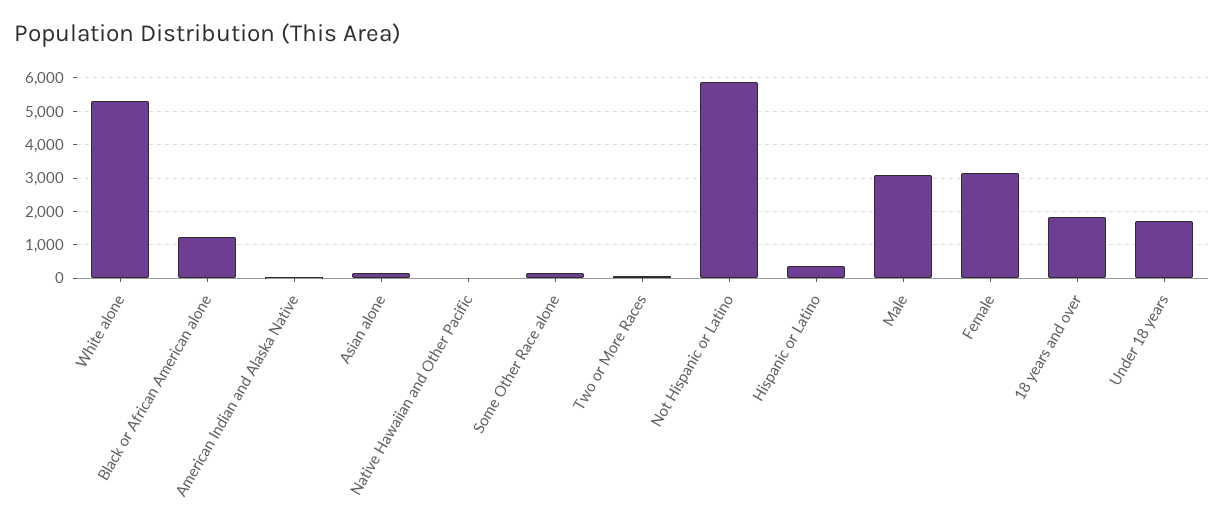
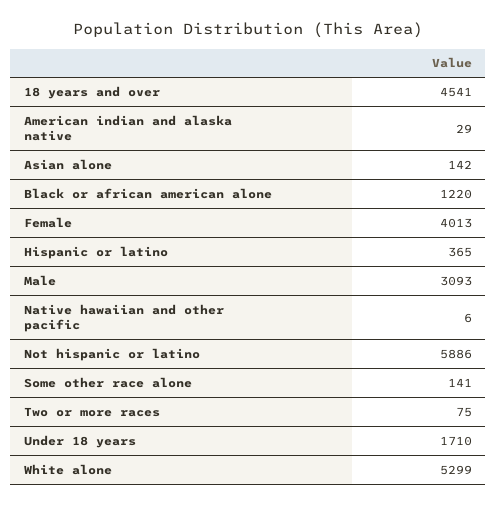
Female: 3200 -> 4013
18 years and over: 1800 -> 4541

